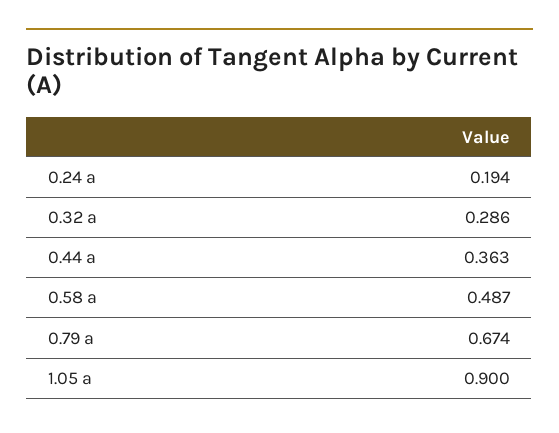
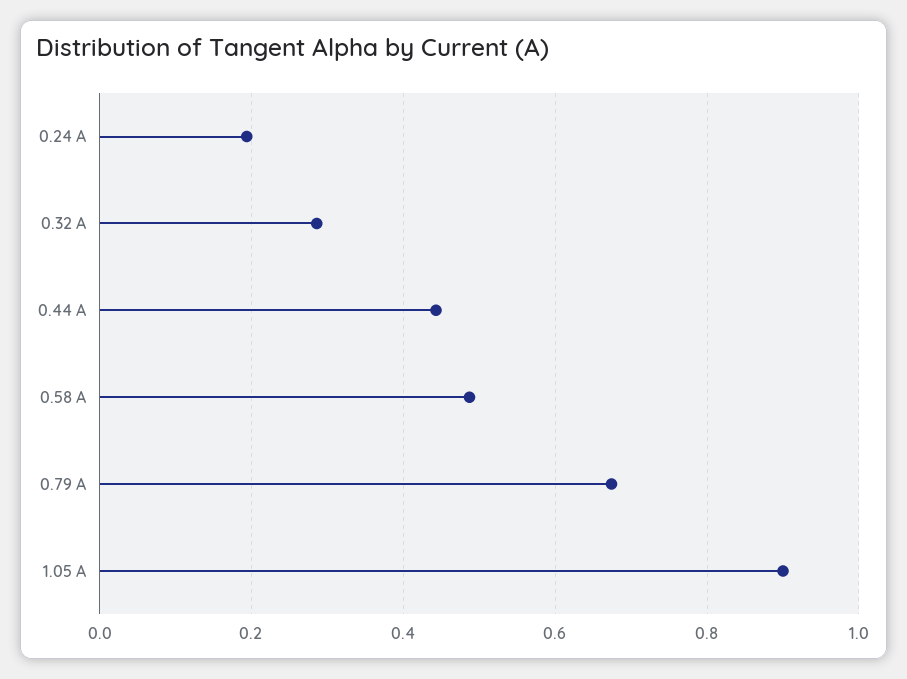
0.44 a: 0.363 -> 0.44

